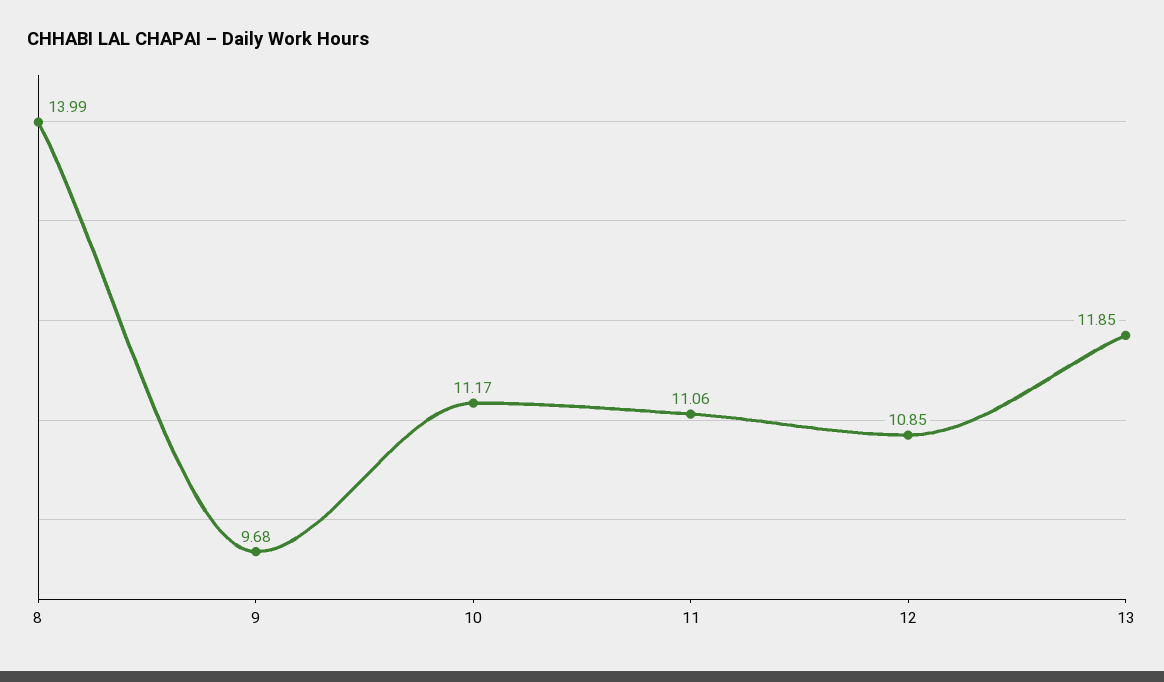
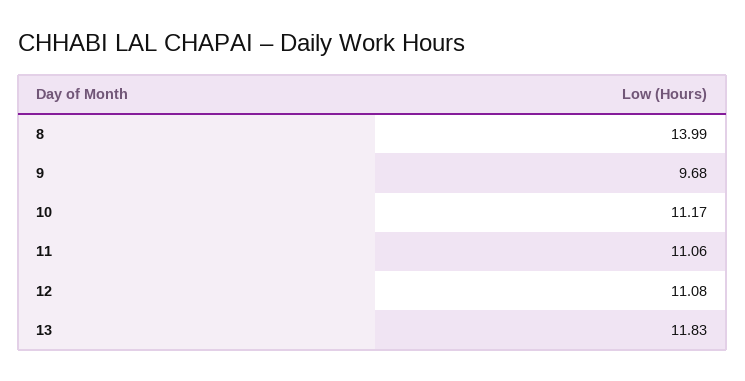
12: 10.85 -> 11.08
13: 11.85 -> 11.83

